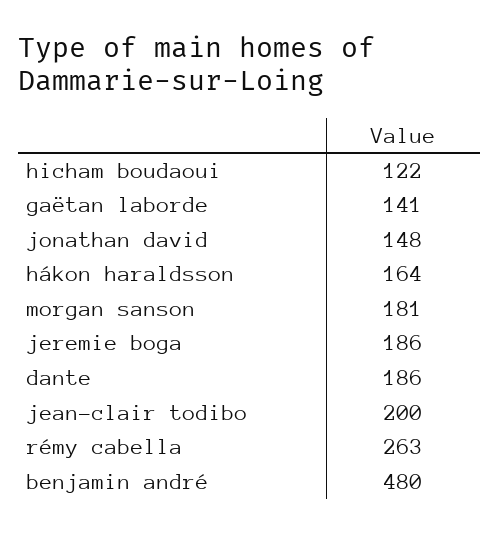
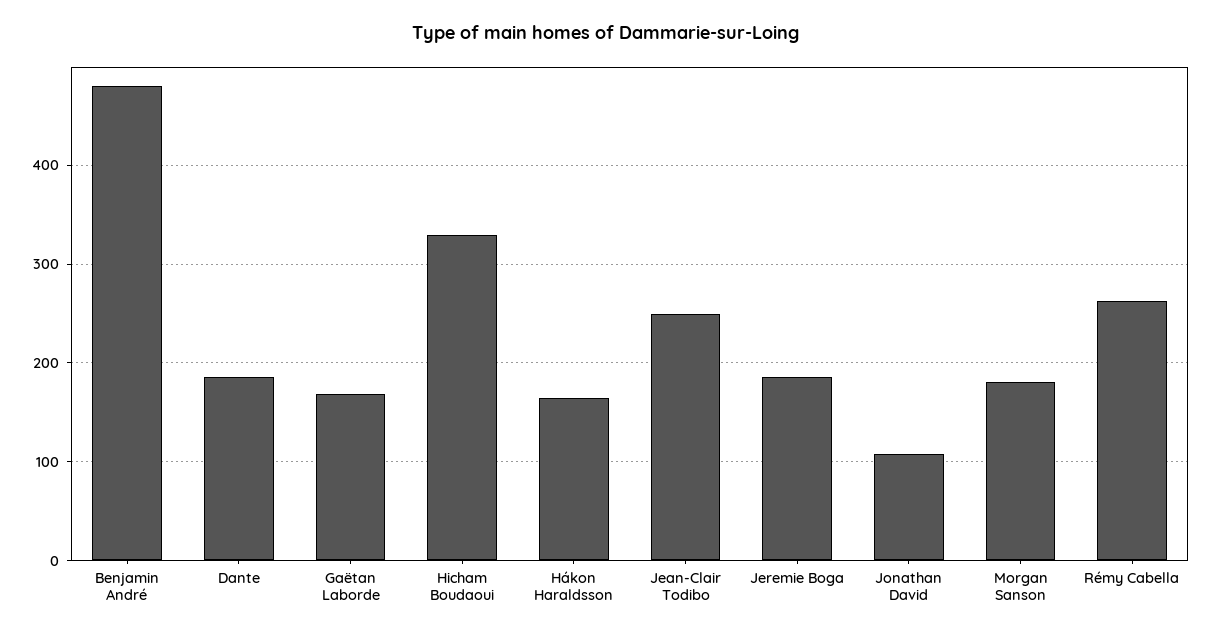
hicham boudaoui: 122 -> 330
gaëtan laborde: 141 -> 170
jonathan david: 148 -> 110
jean-clair todibo: 200 -> 250

